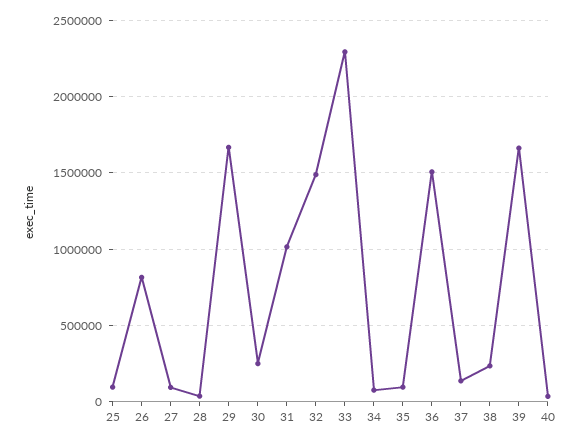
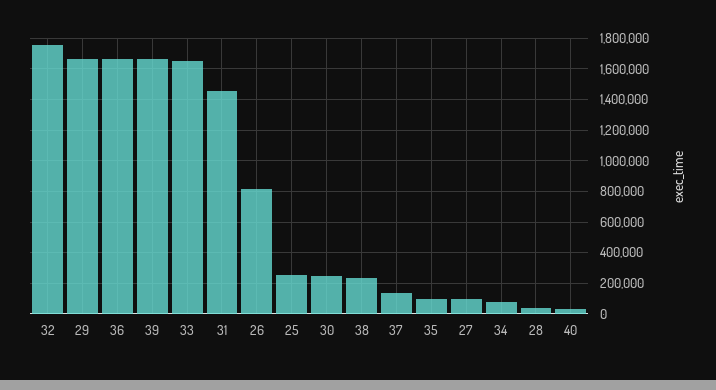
25: 100000 -> 250000
31: 1000000 -> 1450000
32: 1500000 -> 1750000
33: 2300000 -> 1650000
36: 1500000 -> 1650000

